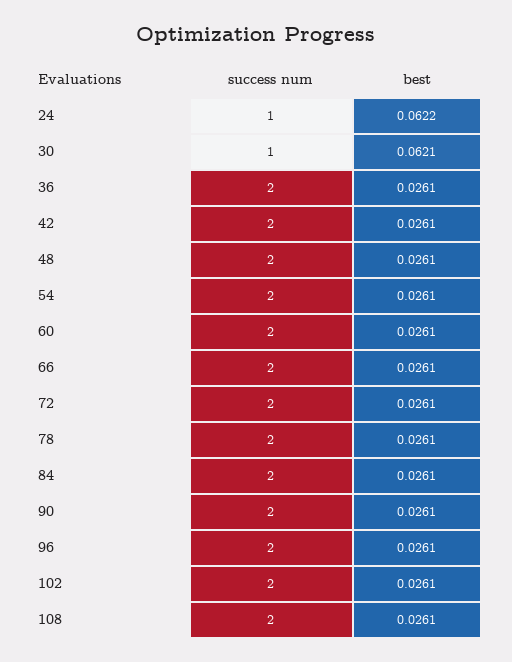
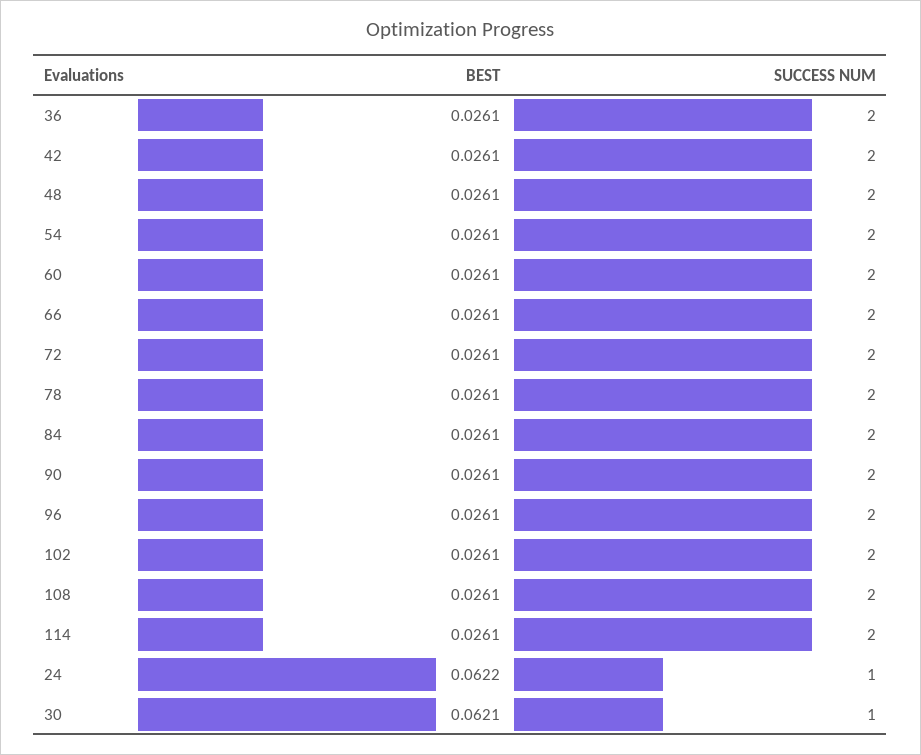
best, 114: none -> 0.0261
success num, 114: none -> 2

